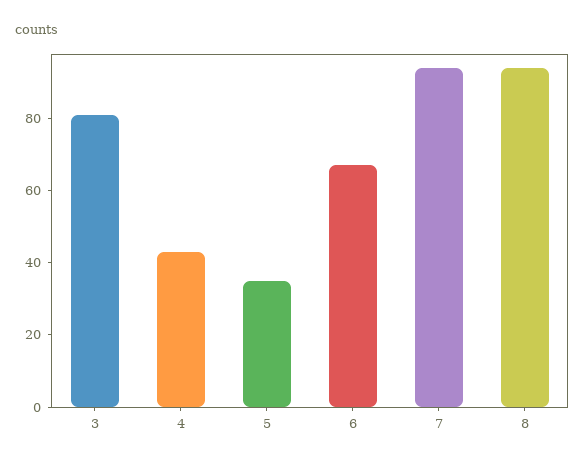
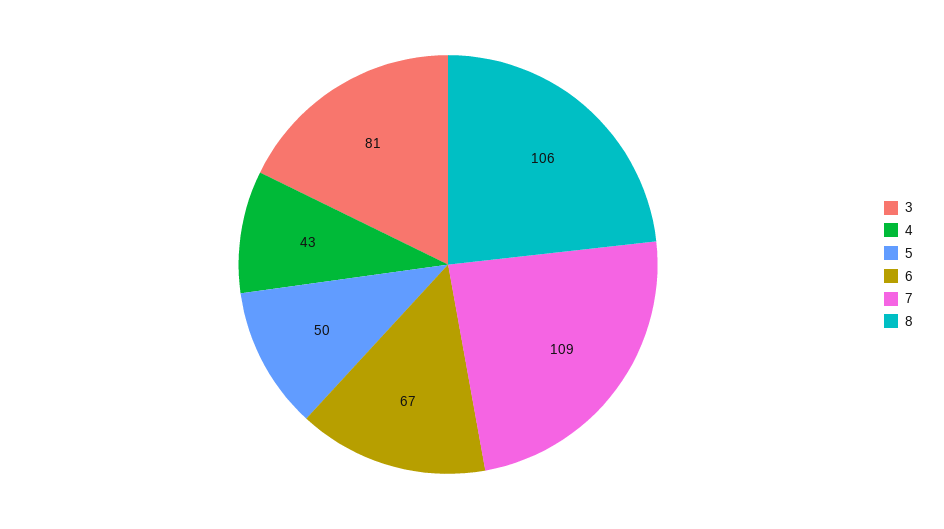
5: 35 -> 50
7: 95 -> 109
8: 95 -> 106

